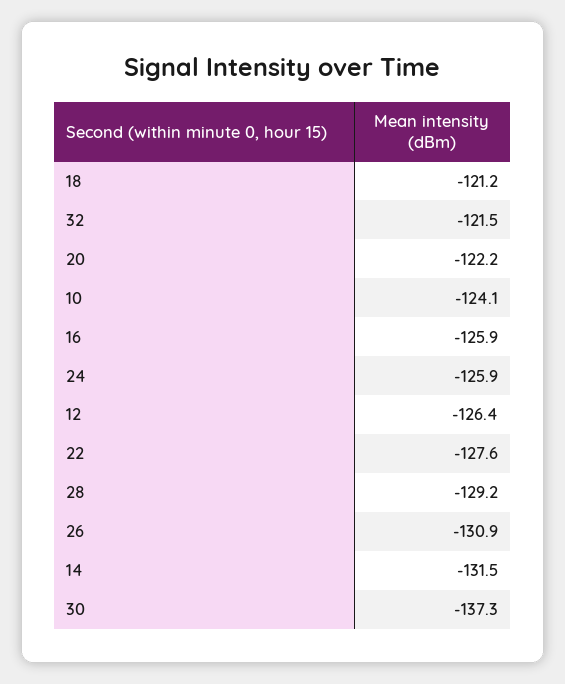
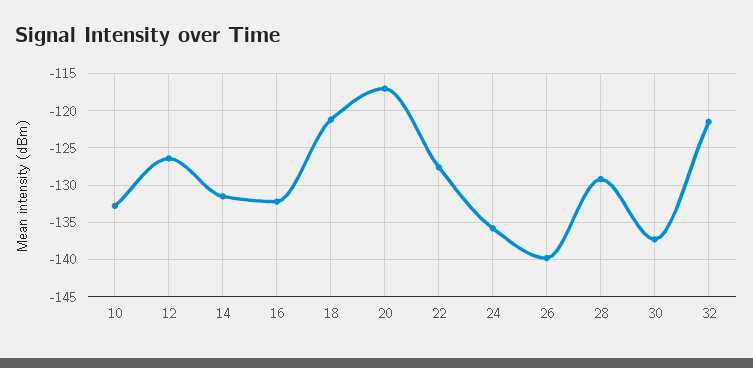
20: -122.2 -> -117
10: -124.1 -> -133
16: -125.9 -> -132
24: -125.9 -> -136
26: -130.9 -> -140

